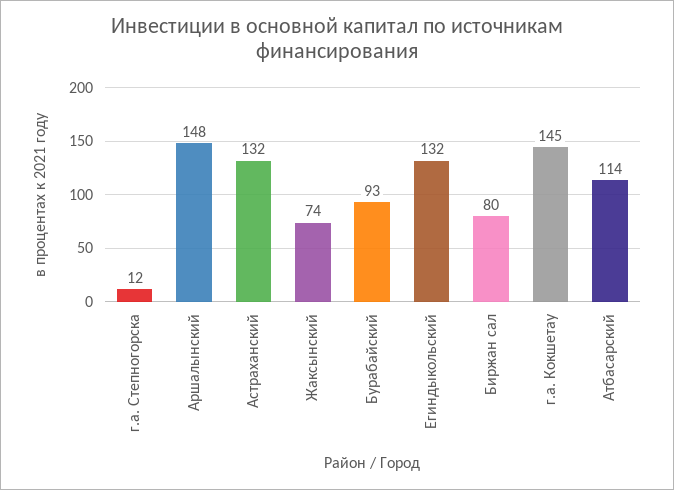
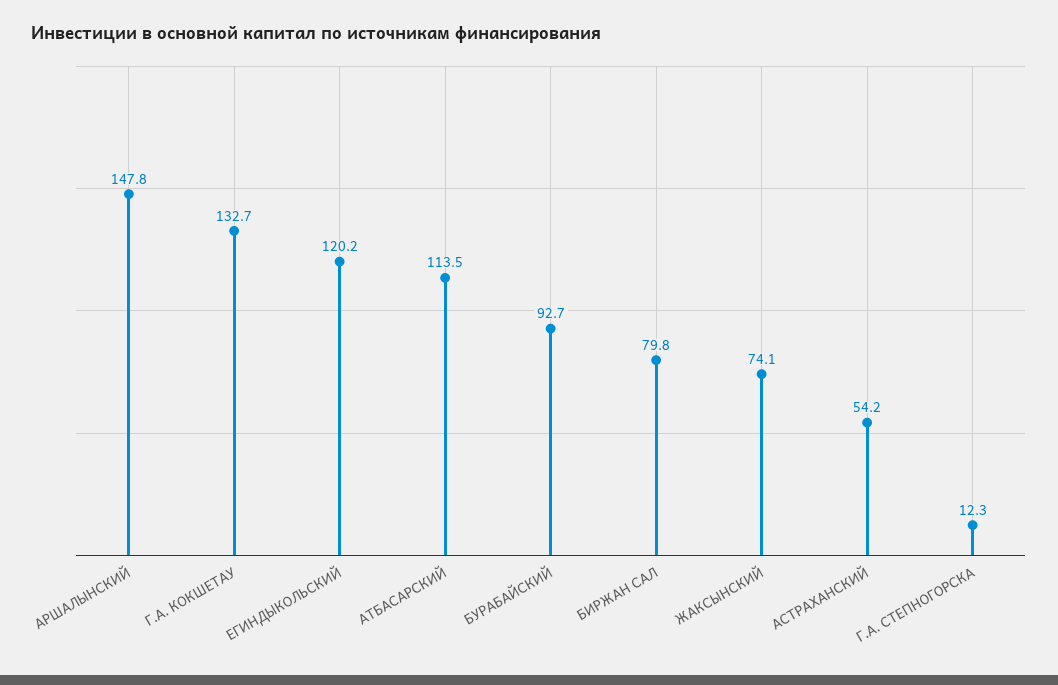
Астраханский: 132 -> 54.2
Егиндыкольский: 132 -> 120.2
г.а. Кокшетау: 145 -> 132.7

